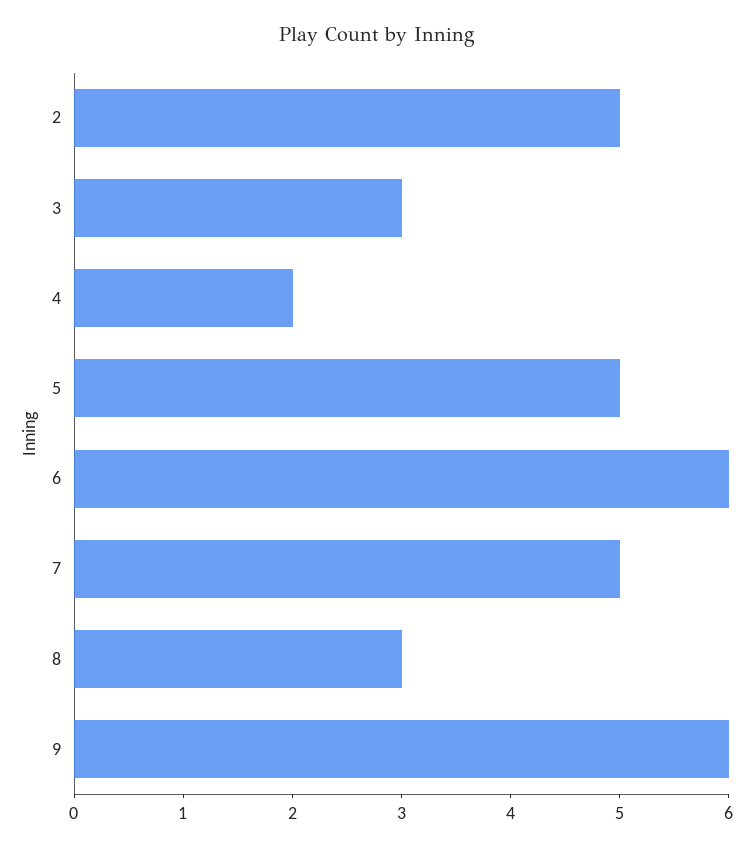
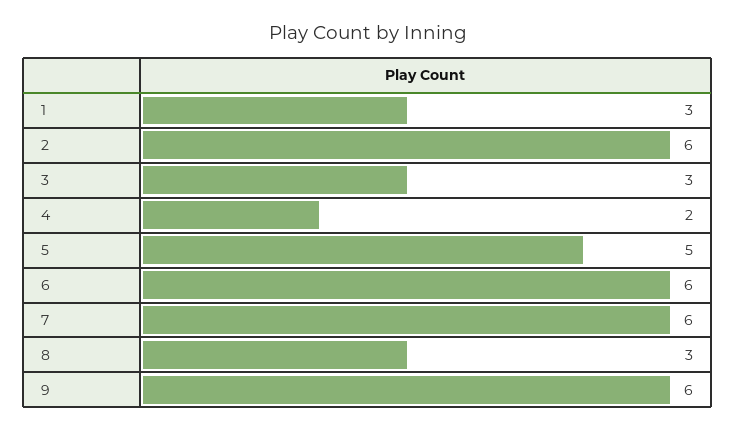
2: 5 -> 6
7: 5 -> 6
1: none -> 3

